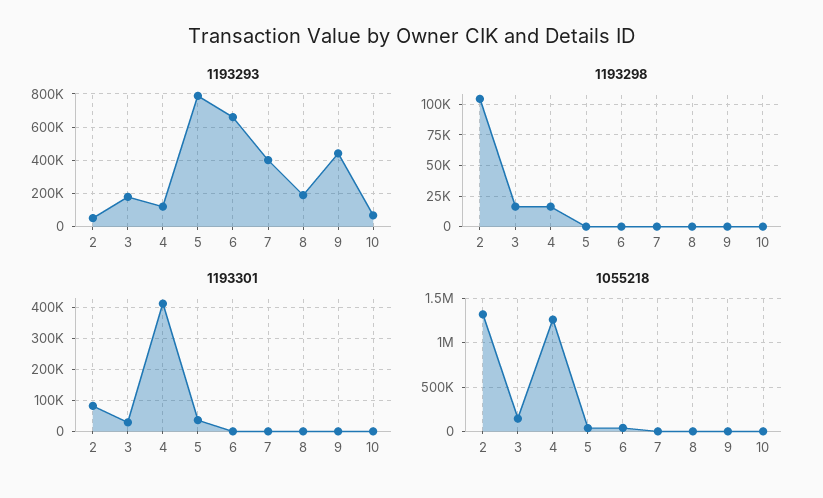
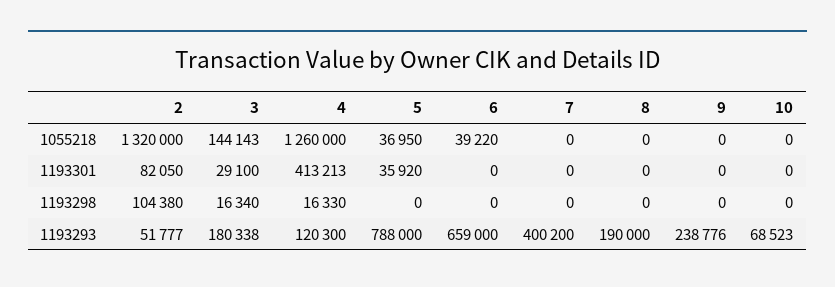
1193293, 9: 450000 -> 238776

